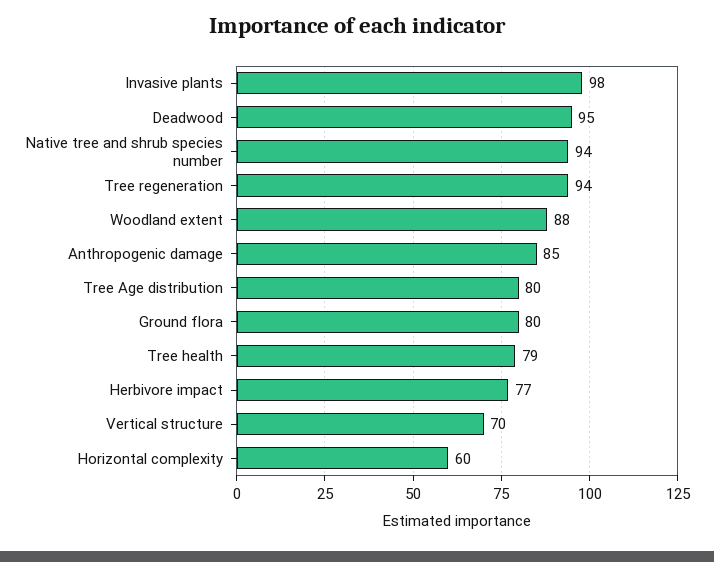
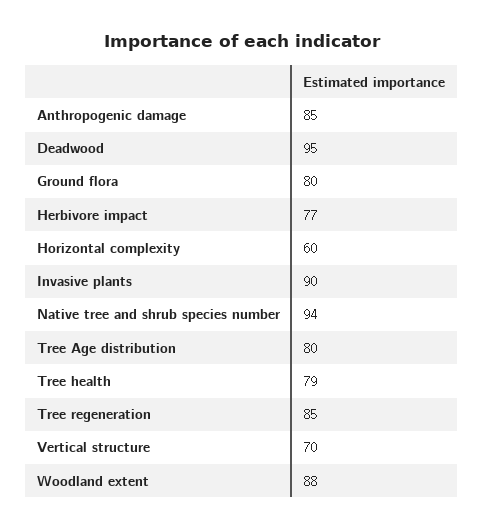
Invasive plants: 98 -> 90
Tree regeneration: 94 -> 85

